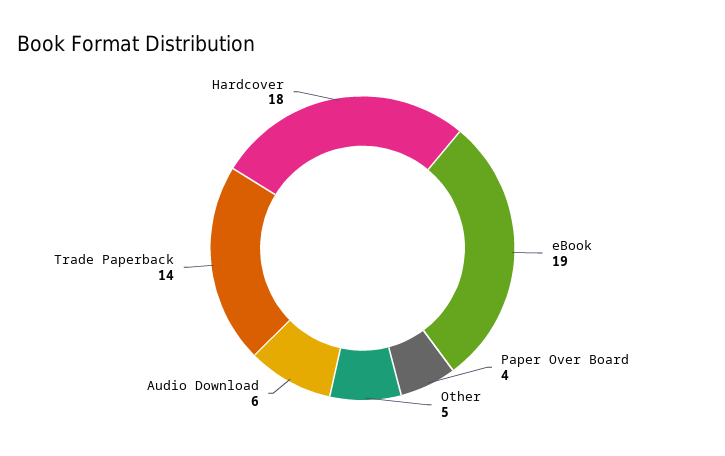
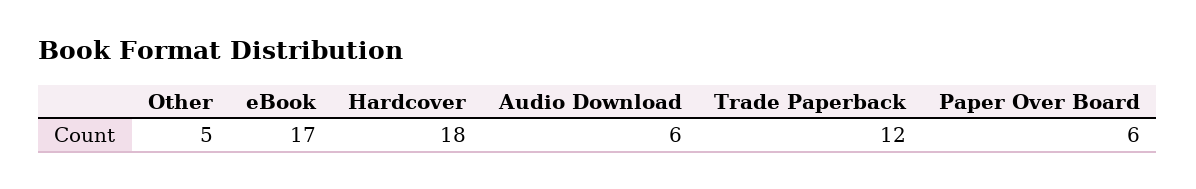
eBook: 19 -> 17
Paper Over Board: 4 -> 6
Trade Paperback: 14 -> 12

